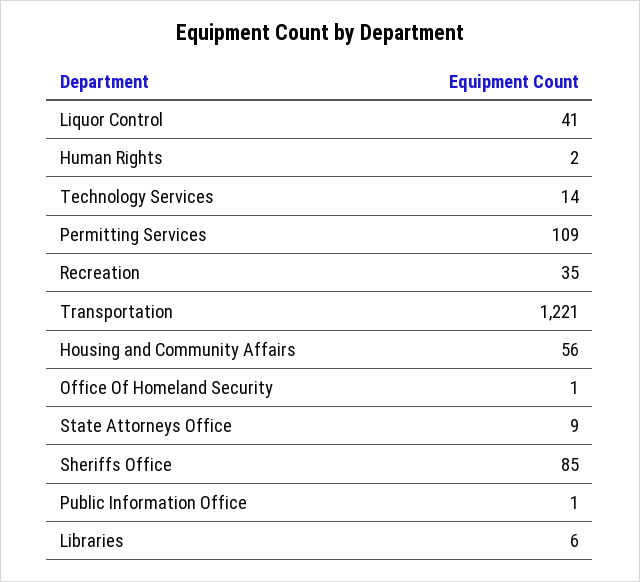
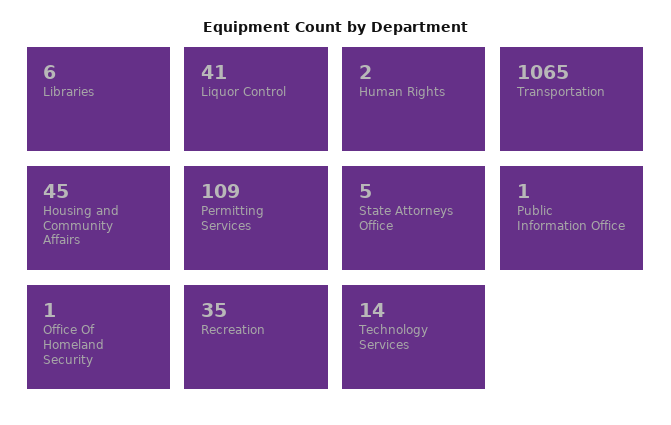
Transportation: 1221 -> 1065
Housing and Community Affairs: 56 -> 45
State Attorneys Office: 9 -> 5
Sheriffs Office: 85 -> none

